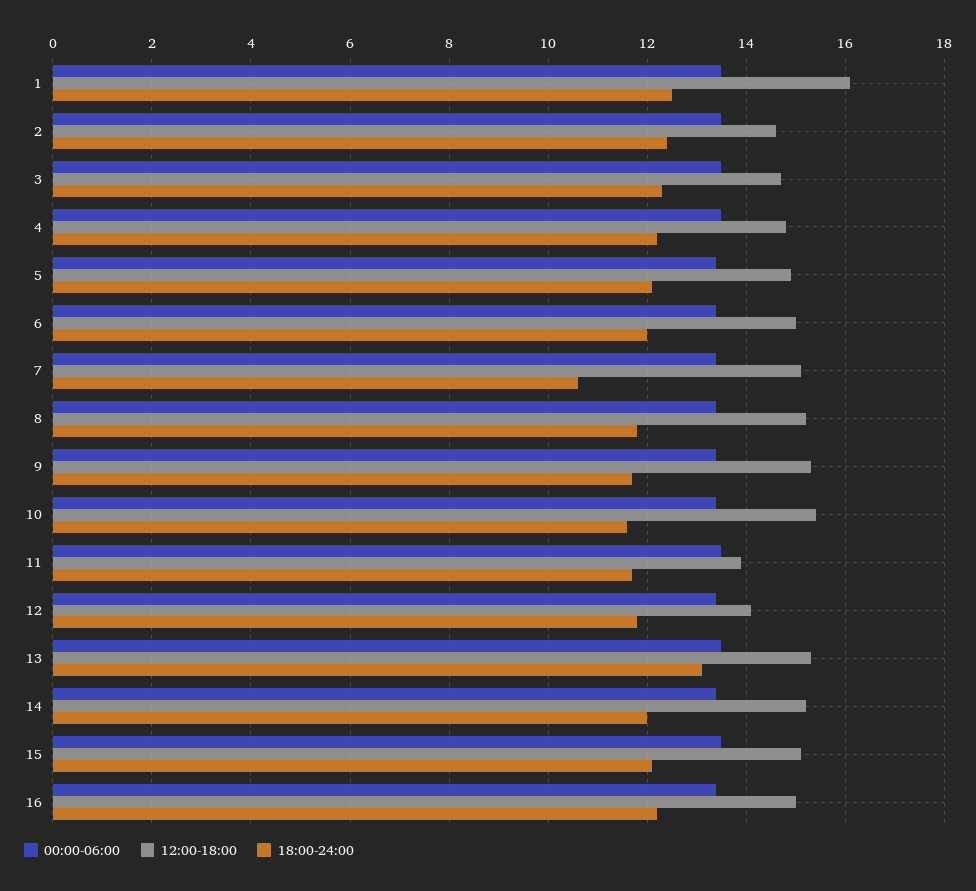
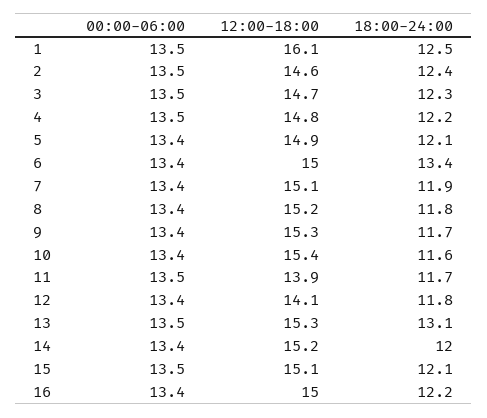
18:00-24:00, 6: 12 -> 13.4
18:00-24:00, 7: 10.5 -> 11.9

